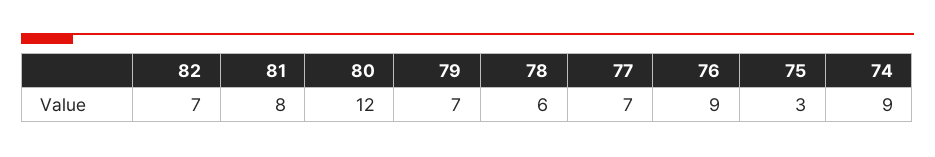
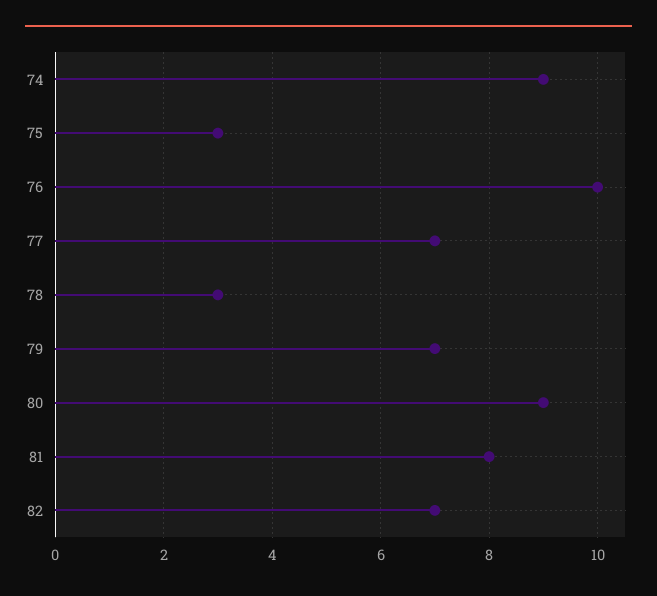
80: 12 -> 9
78: 6 -> 3
76: 9 -> 10

